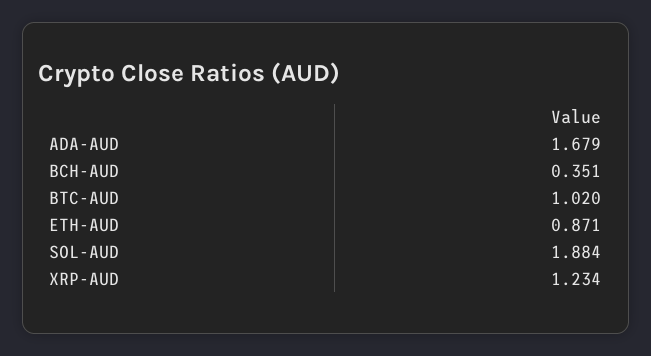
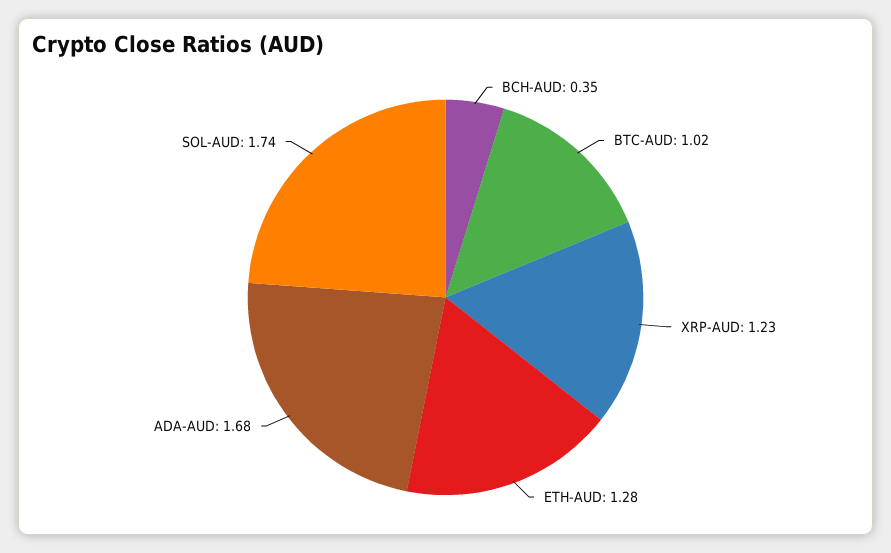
ETH-AUD: 0.871 -> 1.28
SOL-AUD: 1.884 -> 1.74

